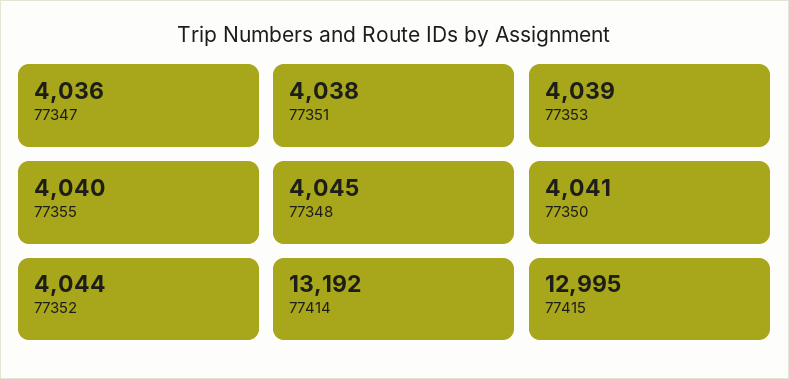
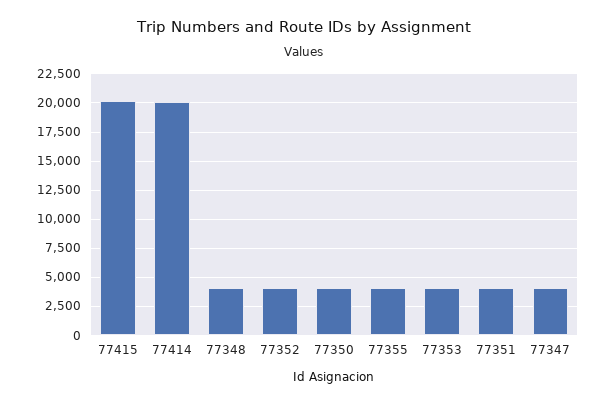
77414: 13192 -> 20000
77415: 12995 -> 20000

